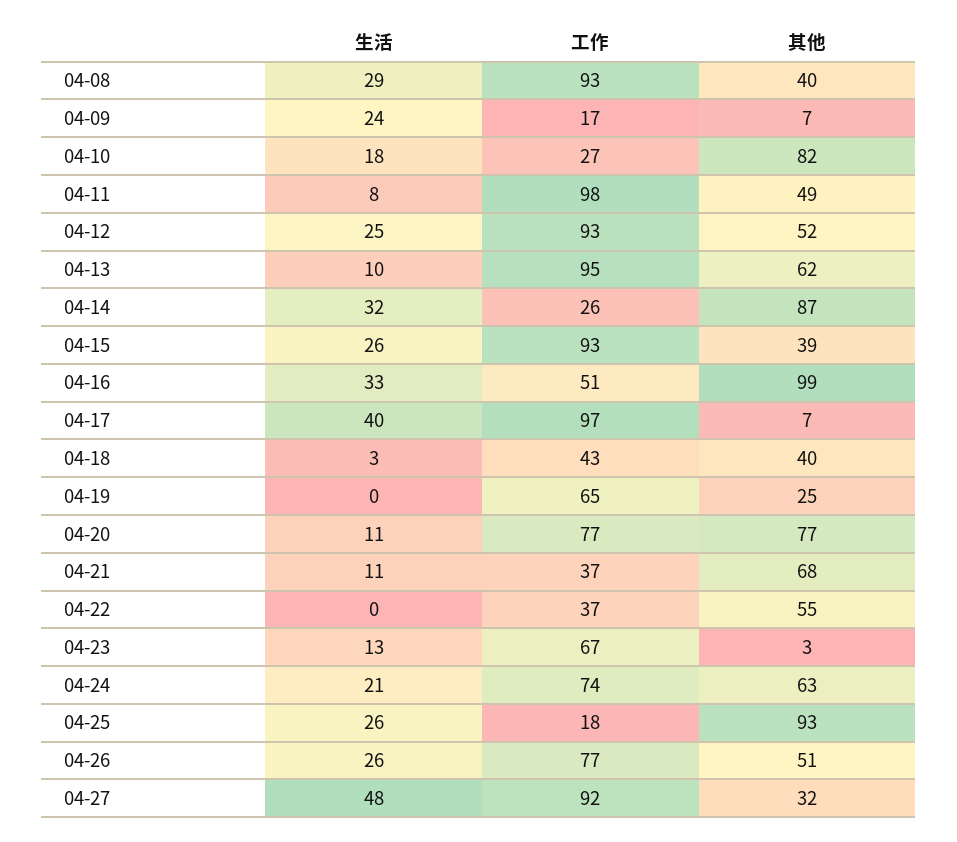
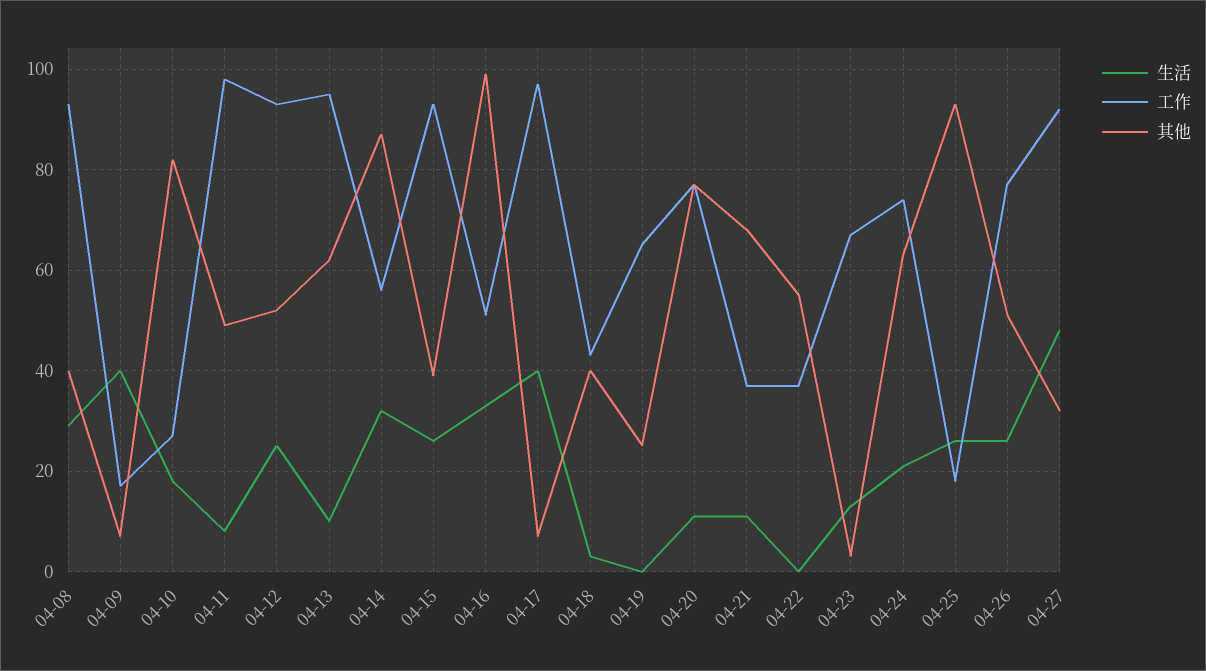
生活, 04-09: 24 -> 40
工作, 04-14: 26 -> 55

